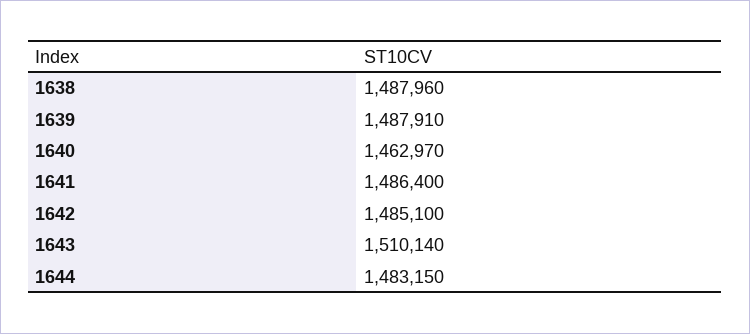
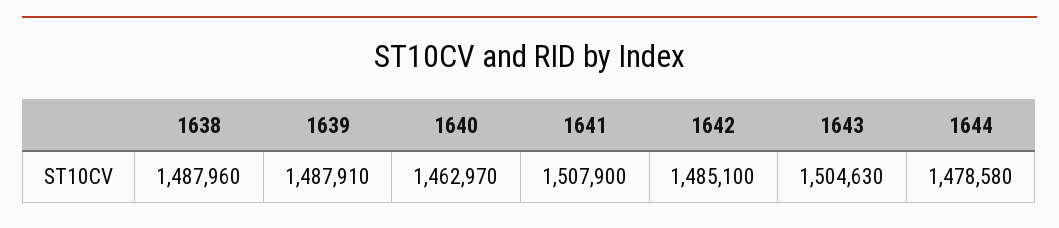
1641: 1486400 -> 1507900
1643: 1510140 -> 1504630
1644: 1483150 -> 1478580

